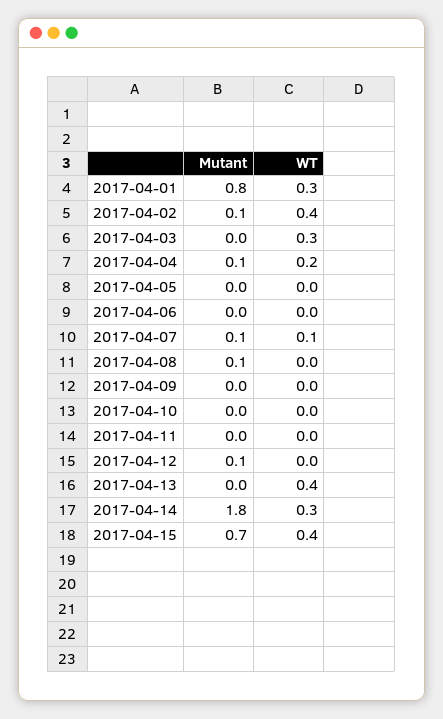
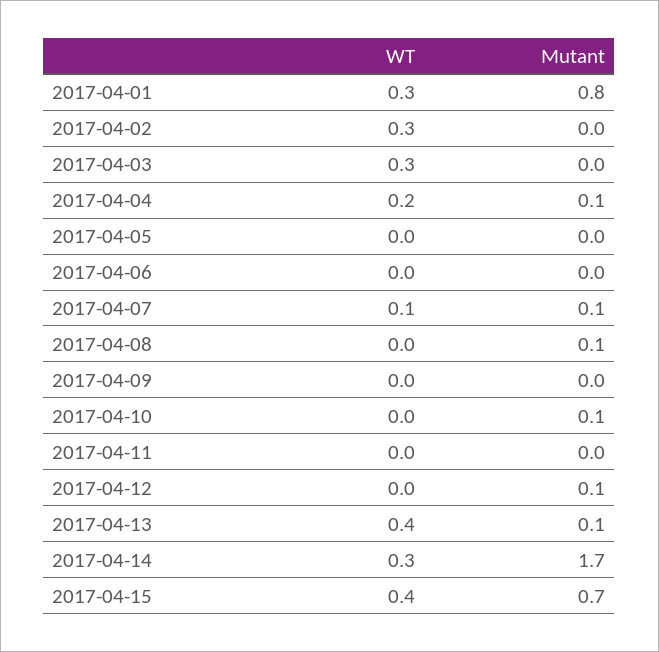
Mutant, 2017-04-02: 0.1 -> 0
WT, 2017-04-02: 0.4 -> 0.3
Mutant, 2017-04-10: 0 -> 0.1
Mutant, 2017-04-13: 0 -> 0.1
Mutant, 2017-04-14: 1.8 -> 1.7

